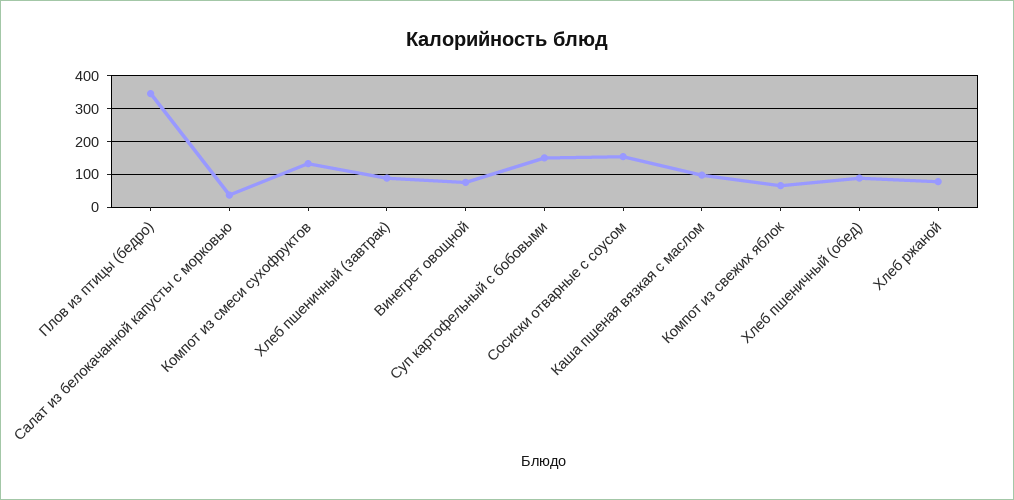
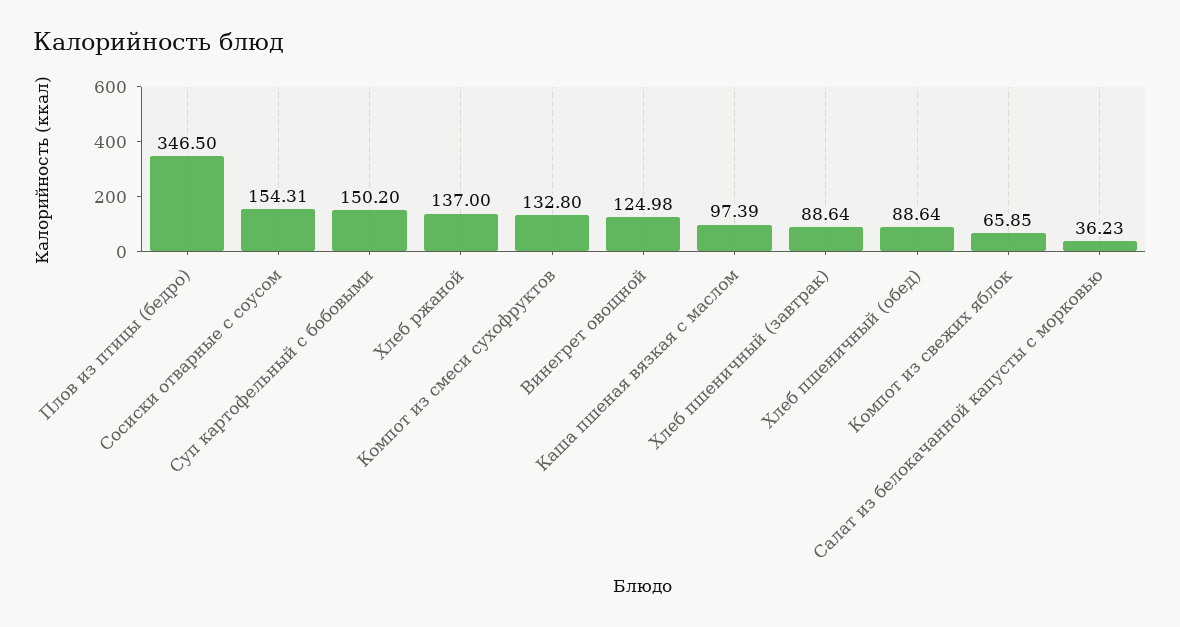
Винегрет овощной: 80 -> 124.98
Хлеб ржаной: 80 -> 137

